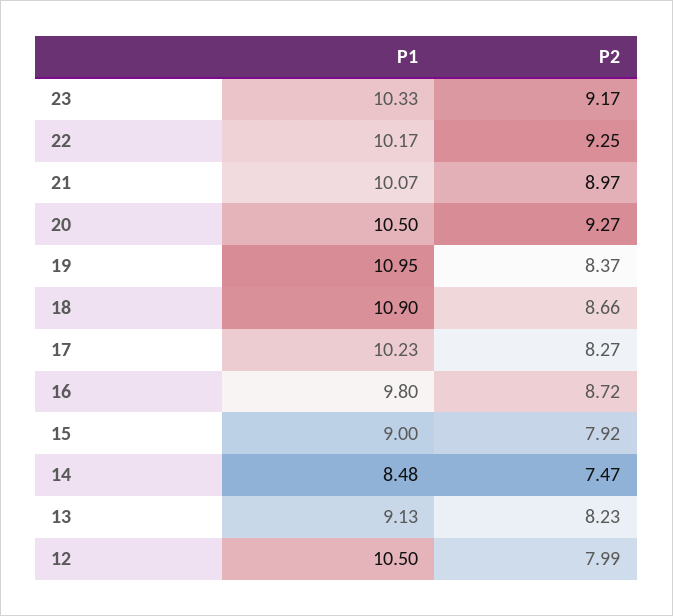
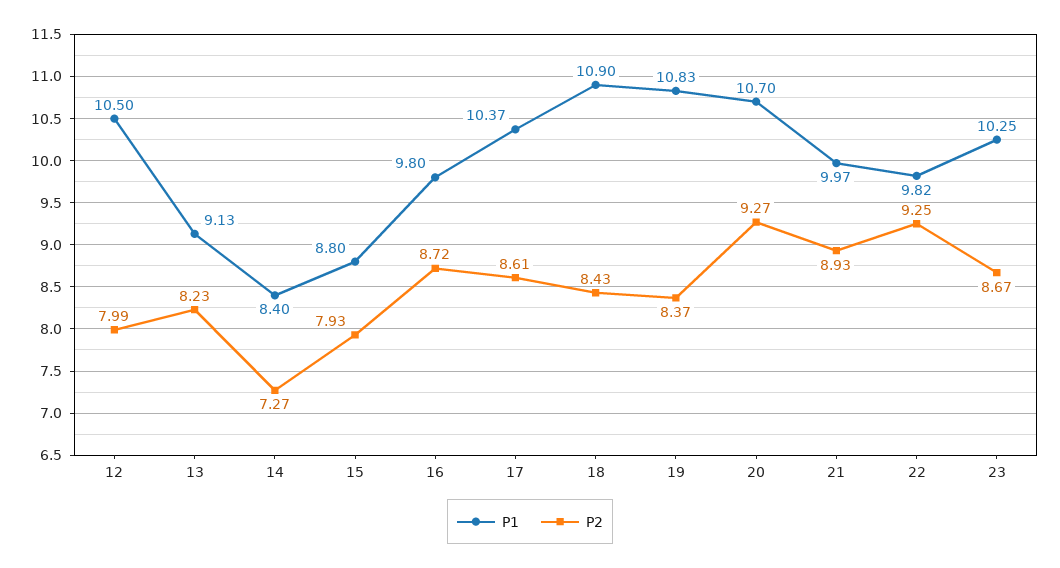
P1, 23: 10.33 -> 10.25
P2, 23: 9.17 -> 8.67
P1, 22: 10.17 -> 9.82
P1, 21: 10.07 -> 9.97
P2, 21: 8.97 -> 8.93
P1, 20: 10.5 -> 10.7
P1, 19: 10.95 -> 10.83
P2, 18: 8.66 -> 8.43
P1, 17: 10.23 -> 10.37
P2, 17: 8.27 -> 8.61
P1, 15: 9 -> 8.8
P2, 15: 7.92 -> 7.93
P1, 14: 8.48 -> 8.4
P2, 14: 7.47 -> 7.27

